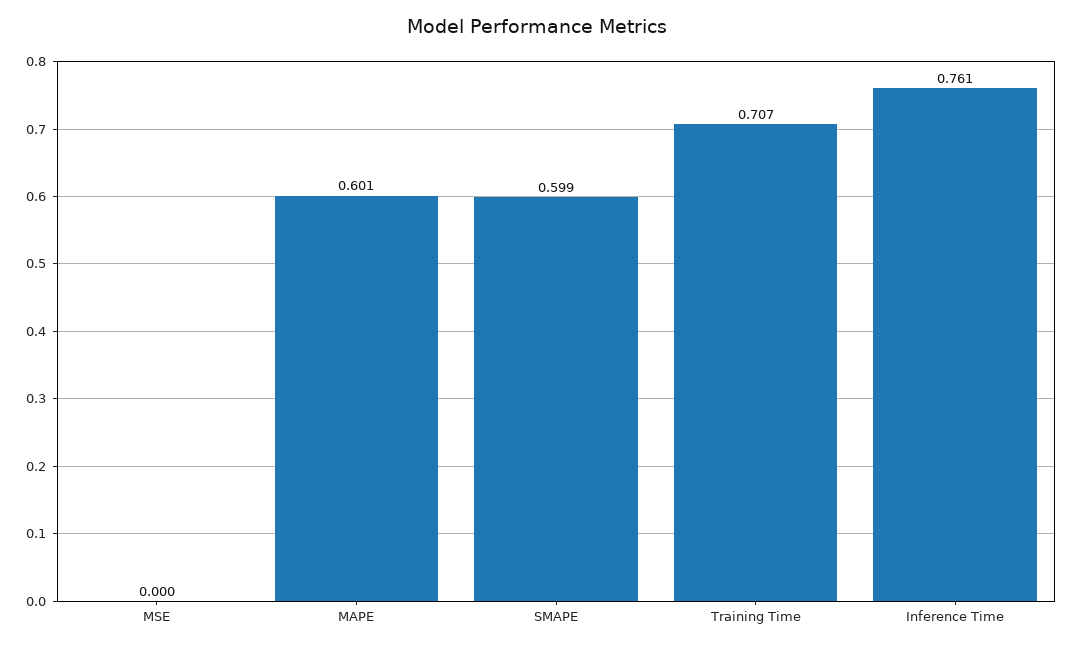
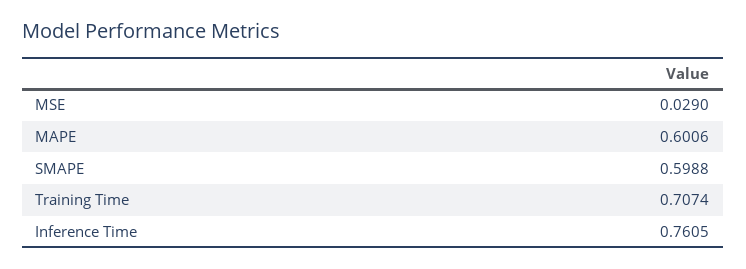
MSE: 0 -> 0.029

